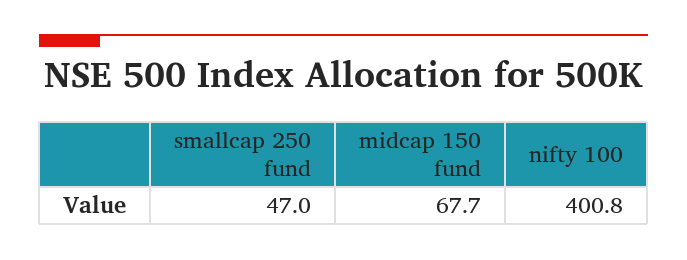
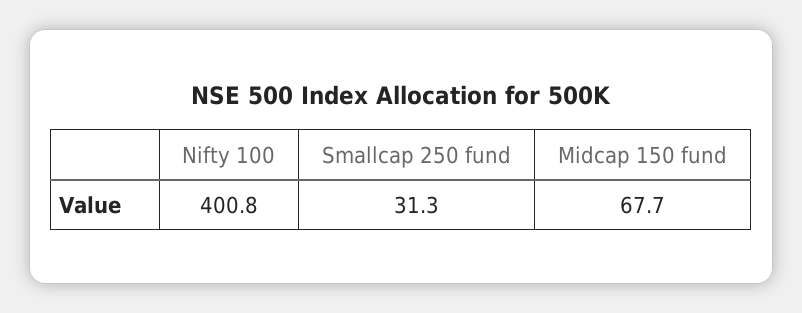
smallcap 250 fund: 47 -> 31.3

